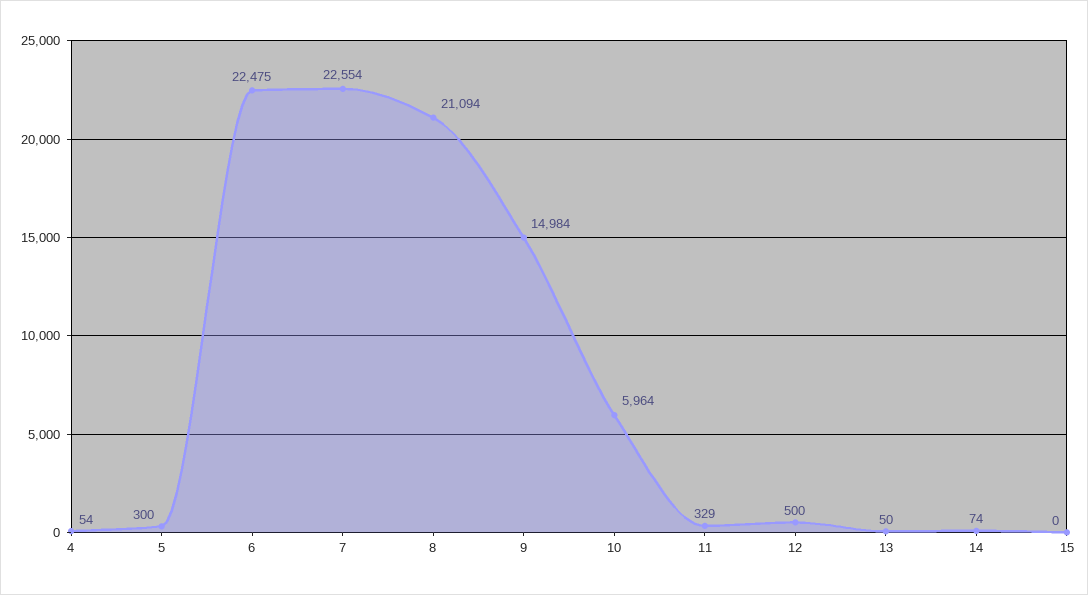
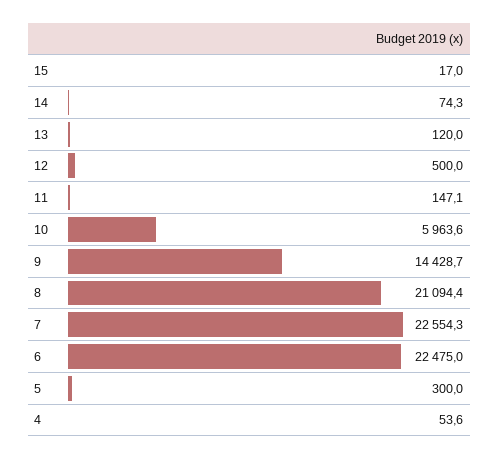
9: 14984 -> 14428.7
11: 329 -> 147.1
13: 50 -> 120
15: 0 -> 17

